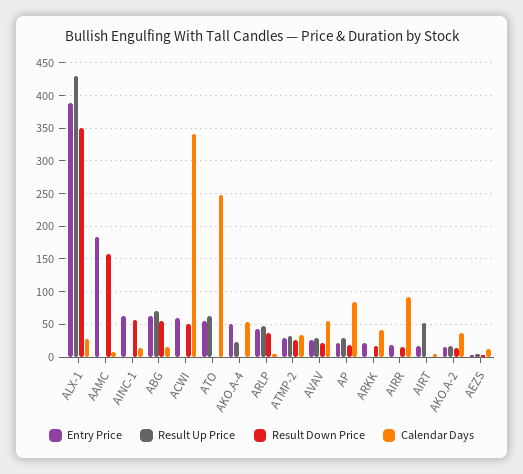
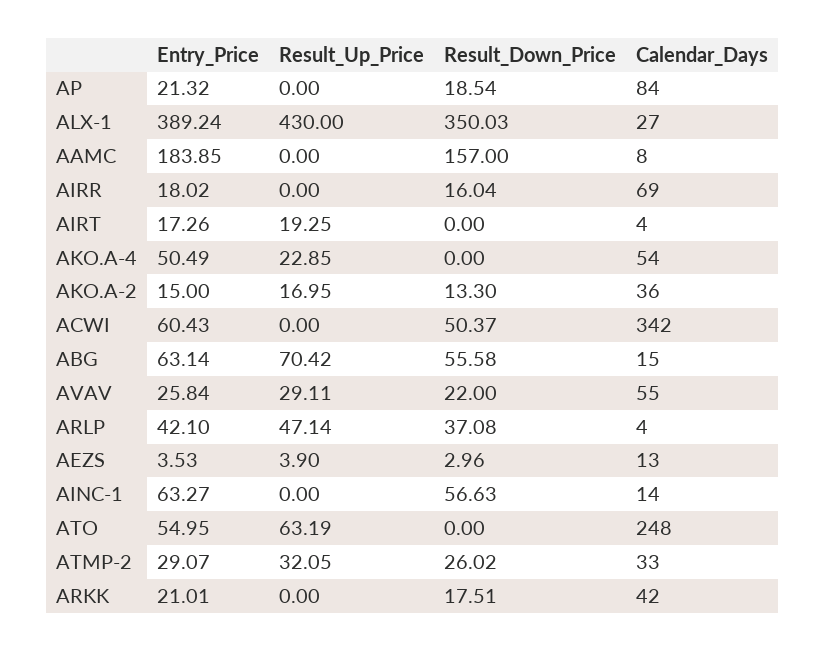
Result Up Price, AP: 30 -> 0
Calendar Days, AIRR: 90 -> 69
Result Up Price, AIRT: 50 -> 19.25

